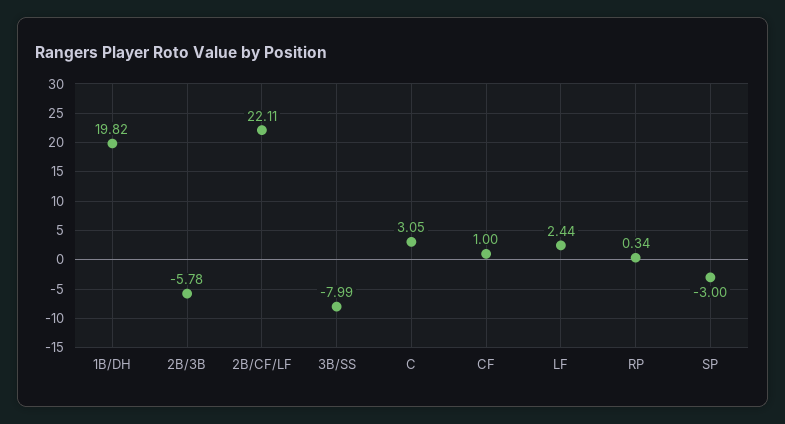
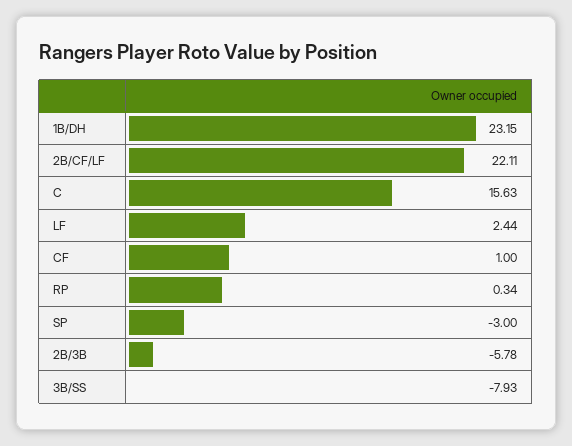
1B/DH: 19.82 -> 23.15
3B/SS: -7.99 -> -7.93
C: 3.05 -> 15.63

